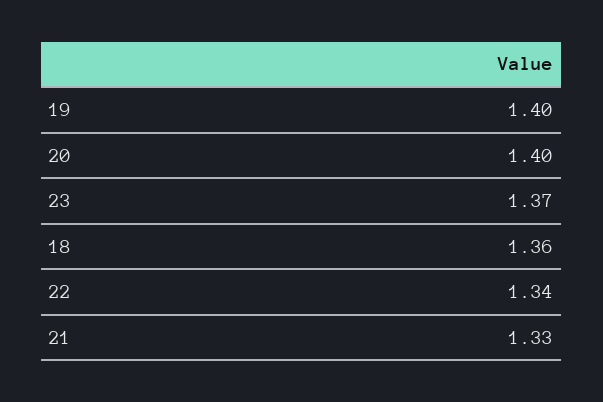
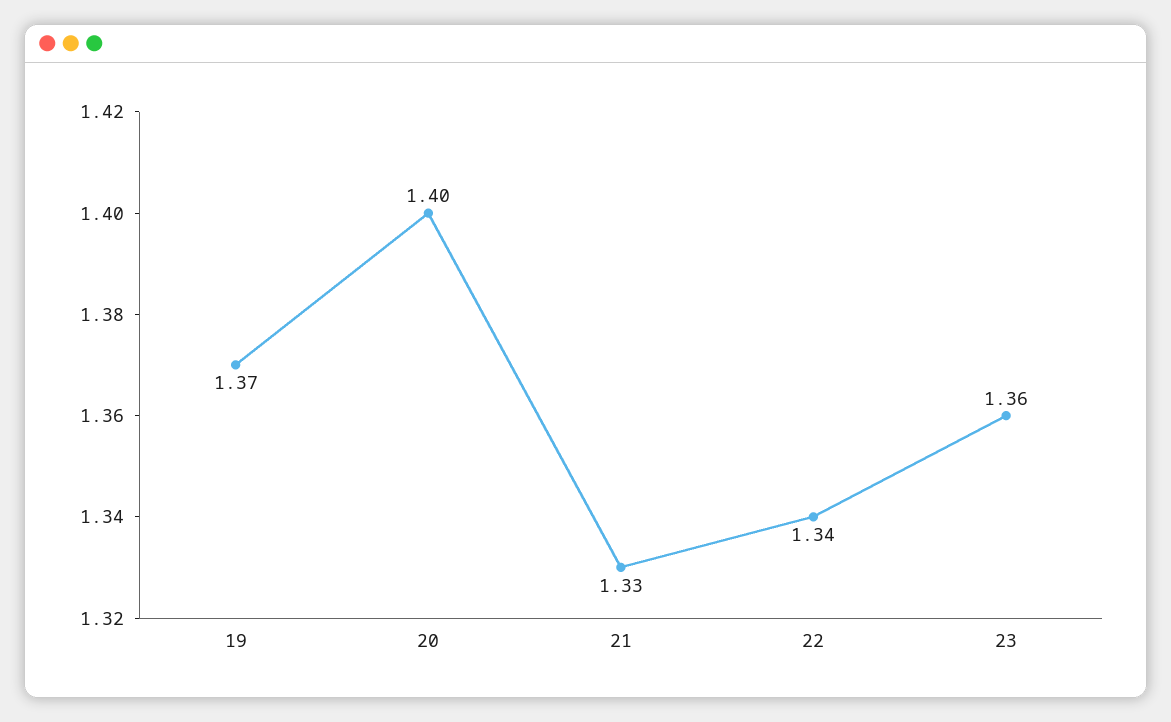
19: 1.4 -> 1.37
23: 1.37 -> 1.36
18: 1.36 -> none

